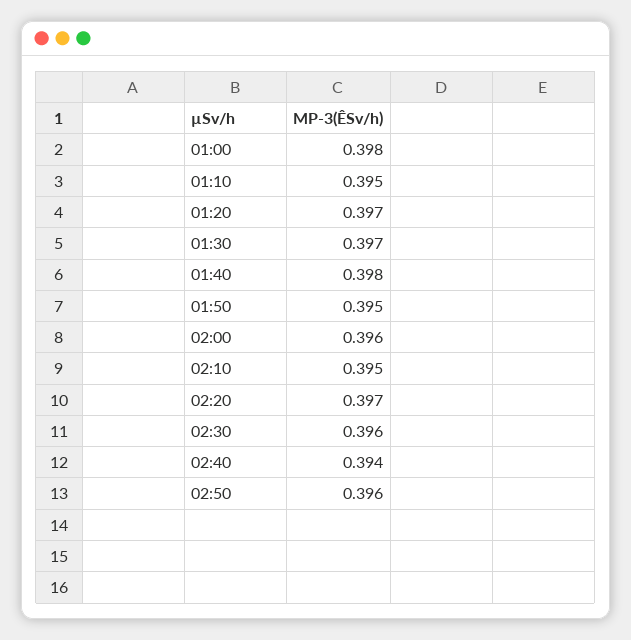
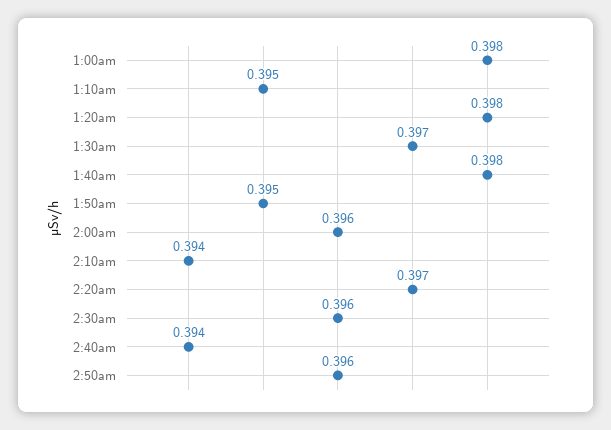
01:20: 0.397 -> 0.398
02:10: 0.395 -> 0.394

